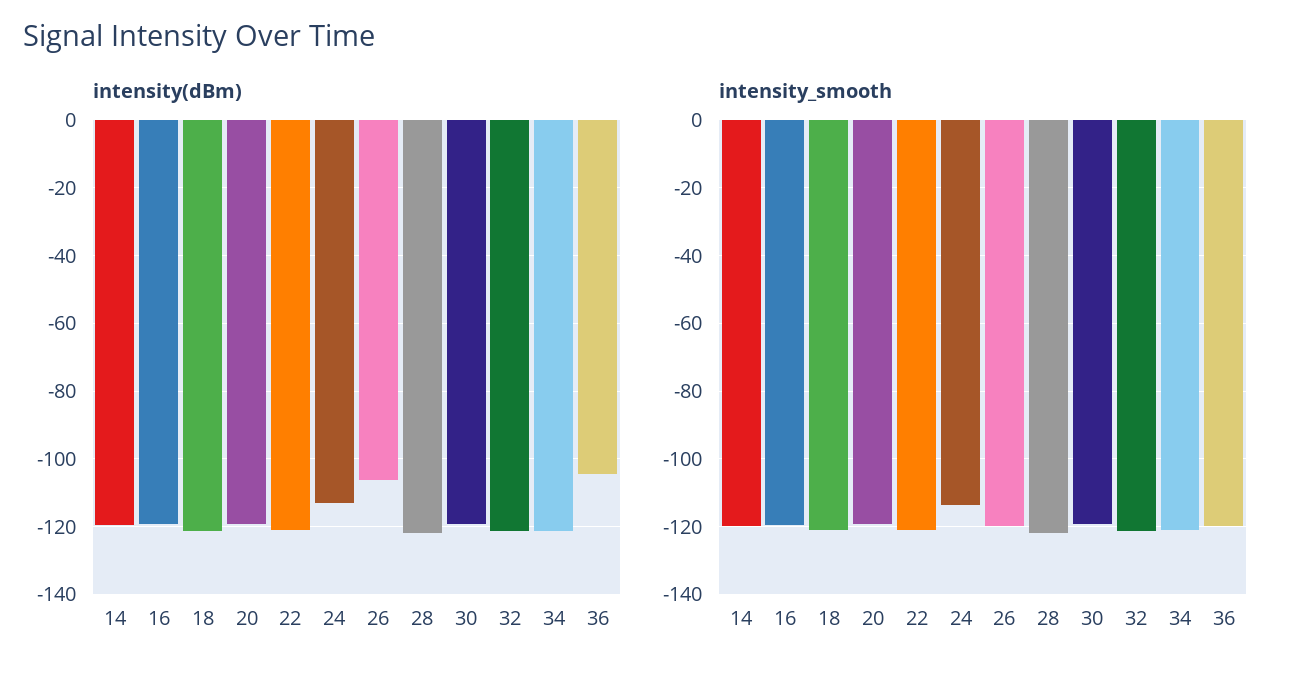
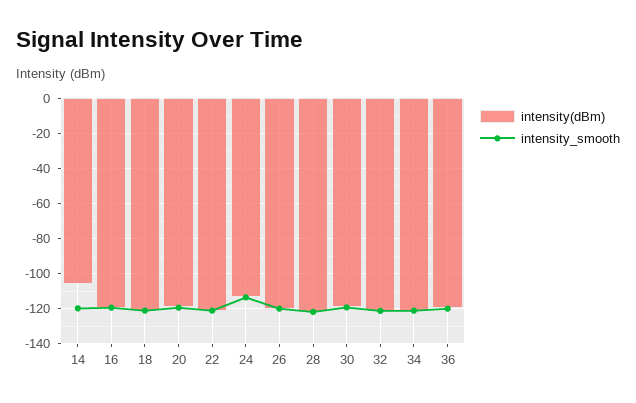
intensity(dBm), 14: -120 -> -105
intensity(dBm), 26: -106 -> -120
intensity(dBm), 36: -104 -> -120

